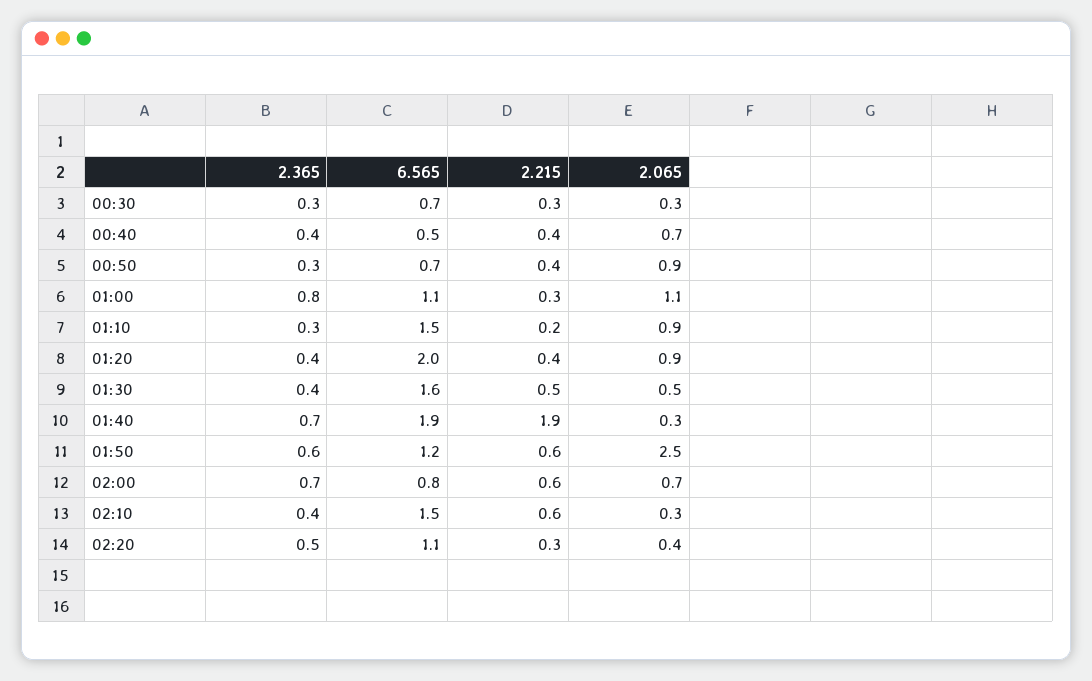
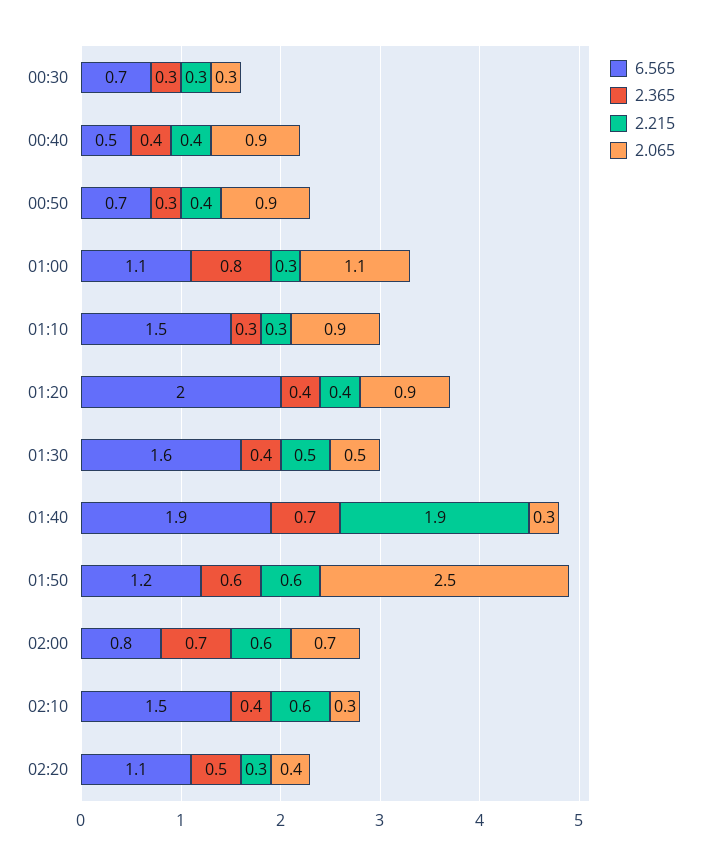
2.065, 00:40: 0.7 -> 0.9
2.215, 01:10: 0.2 -> 0.3

